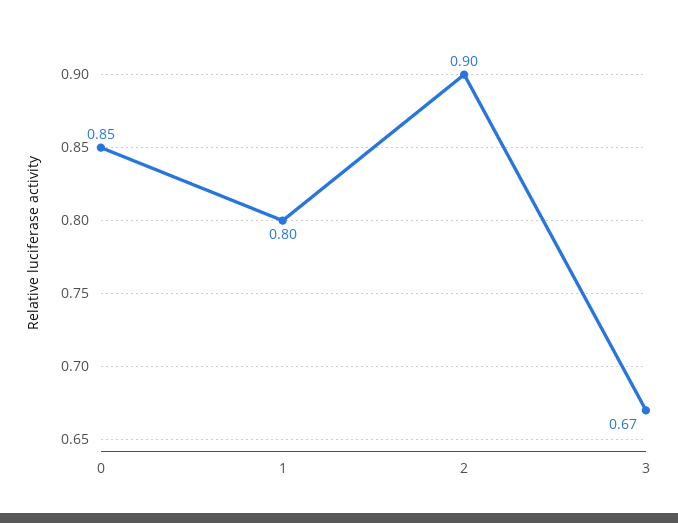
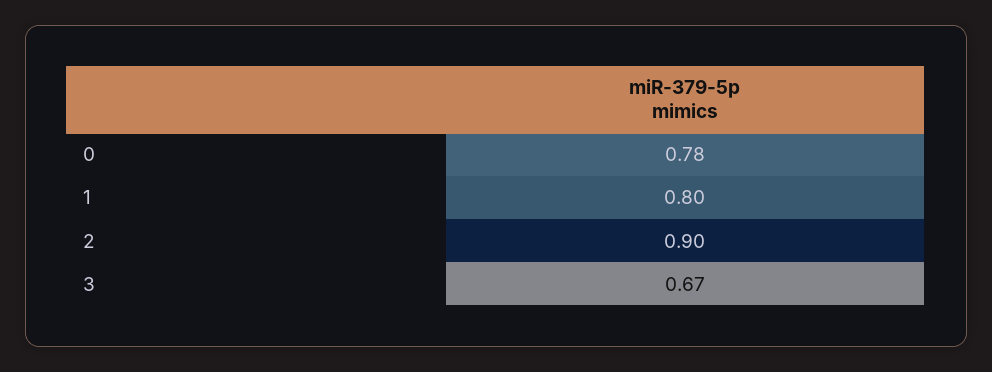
0: 0.85 -> 0.78

